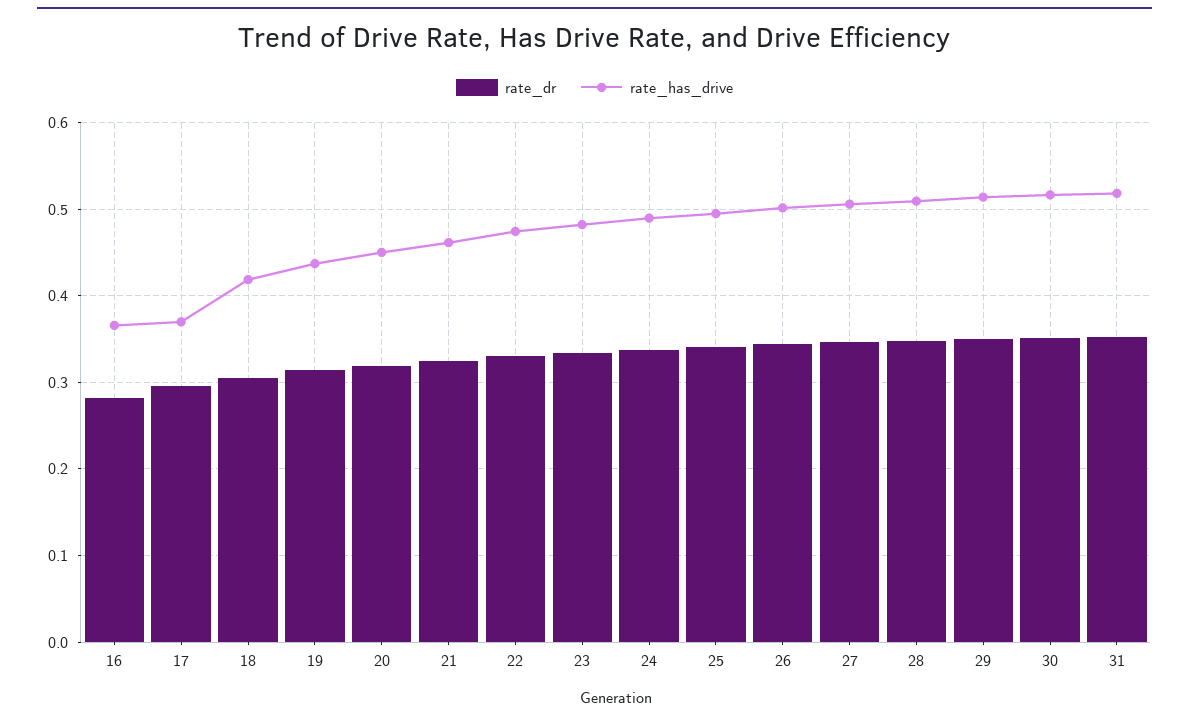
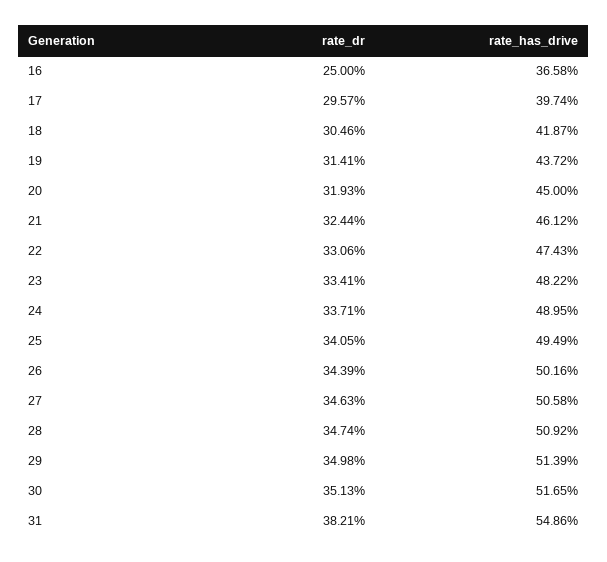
rate_dr, 16: 0.28 -> 0.25
rate_has_drive, 17: 0.37 -> 0.3974
rate_dr, 31: 0.35 -> 0.3821
rate_has_drive, 31: 0.52 -> 0.5486

